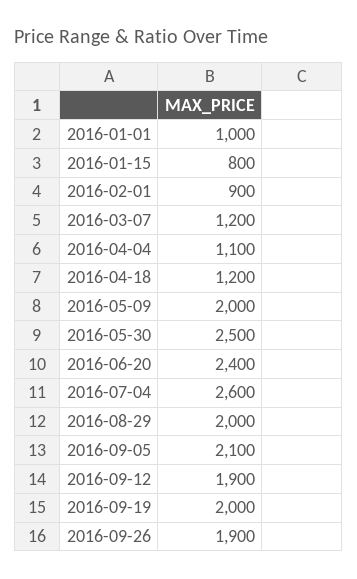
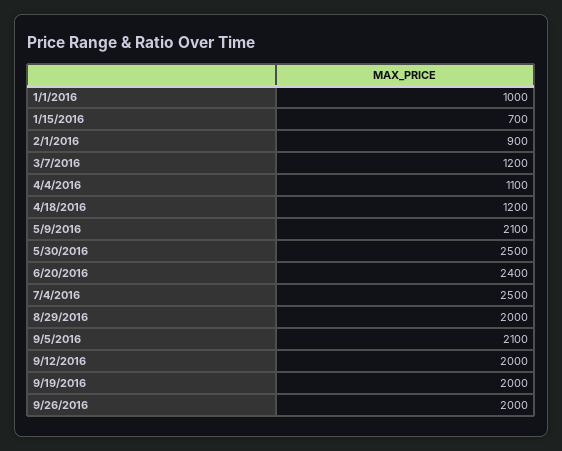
2016-01-15: 800 -> 700
2016-05-09: 2000 -> 2100
2016-07-04: 2600 -> 2500
2016-09-12: 1900 -> 2000
2016-09-26: 1900 -> 2000

